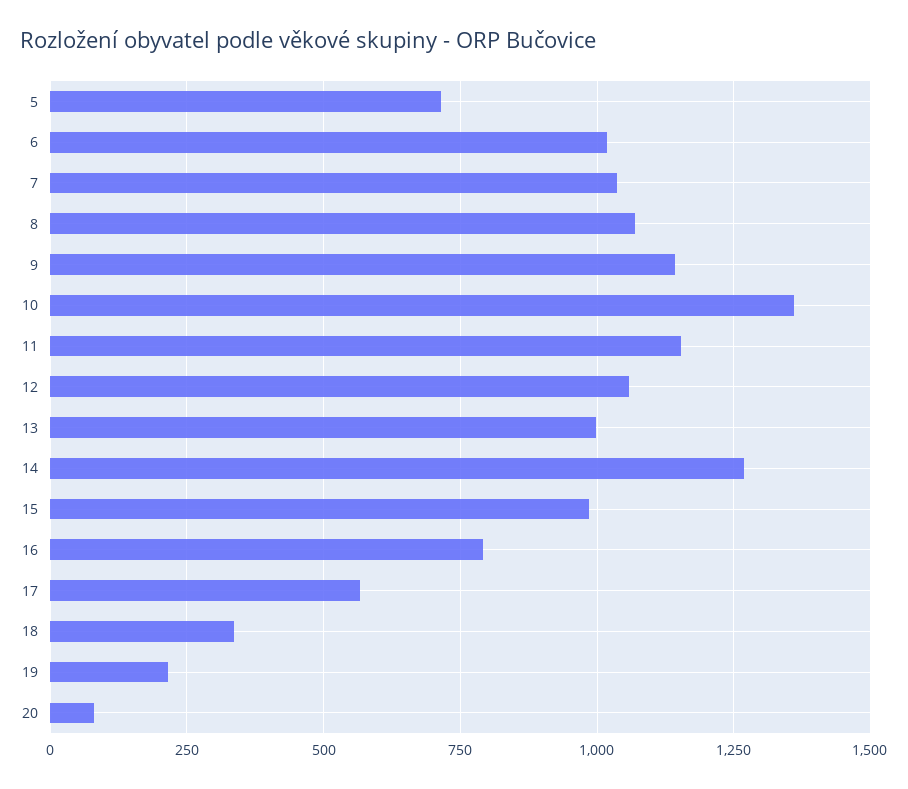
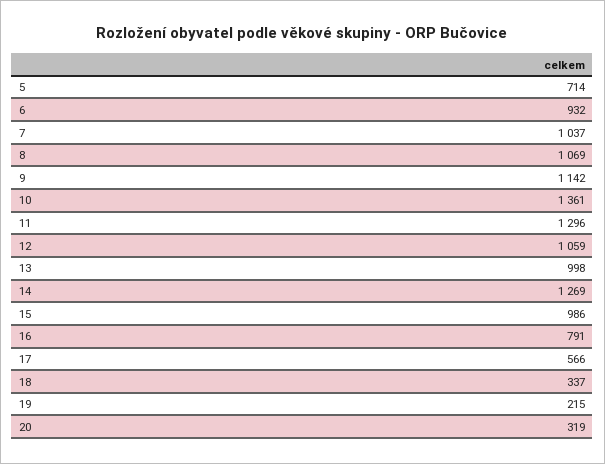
6: 1025 -> 932
11: 1150 -> 1296
20: 75 -> 319

